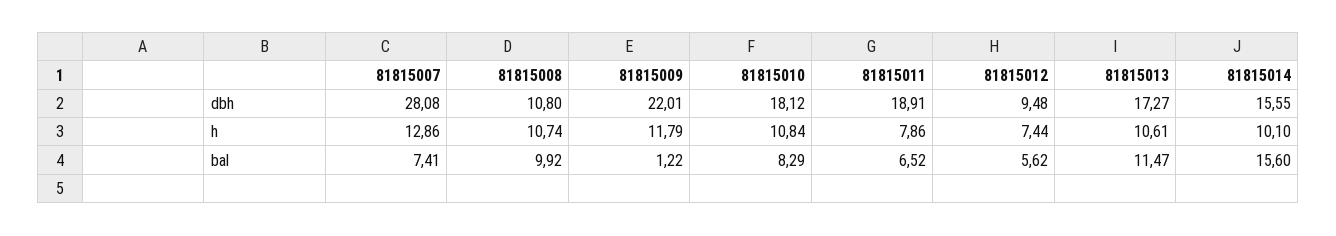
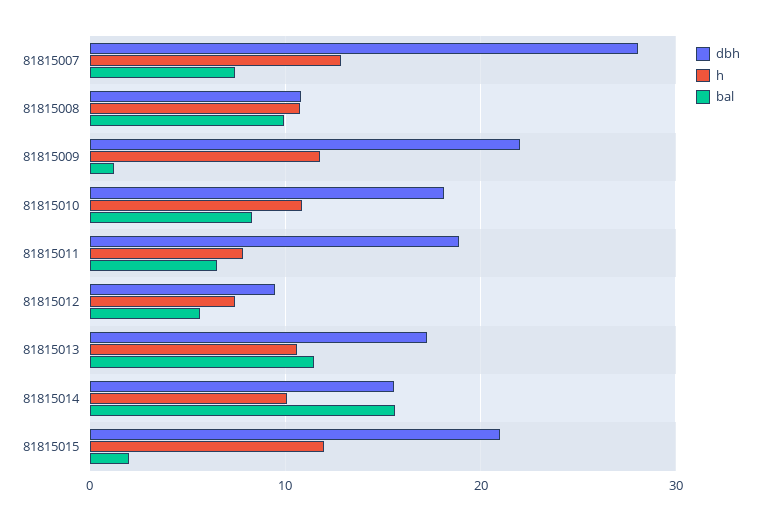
dbh, 81815015: none -> 21
h, 81815015: none -> 12
bal, 81815015: none -> 2

